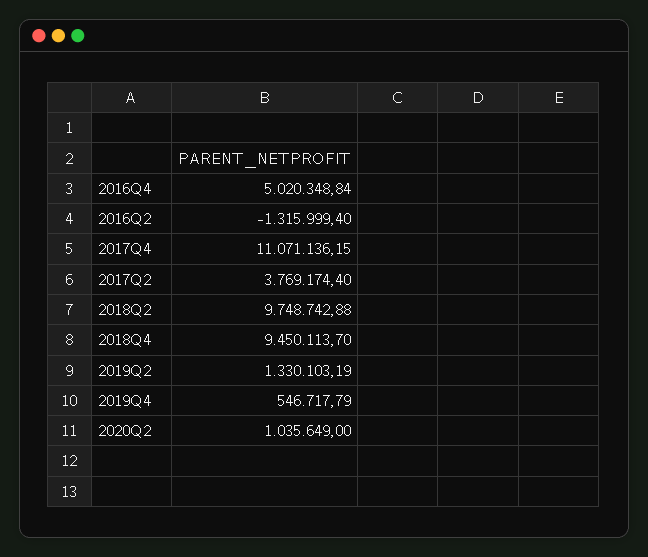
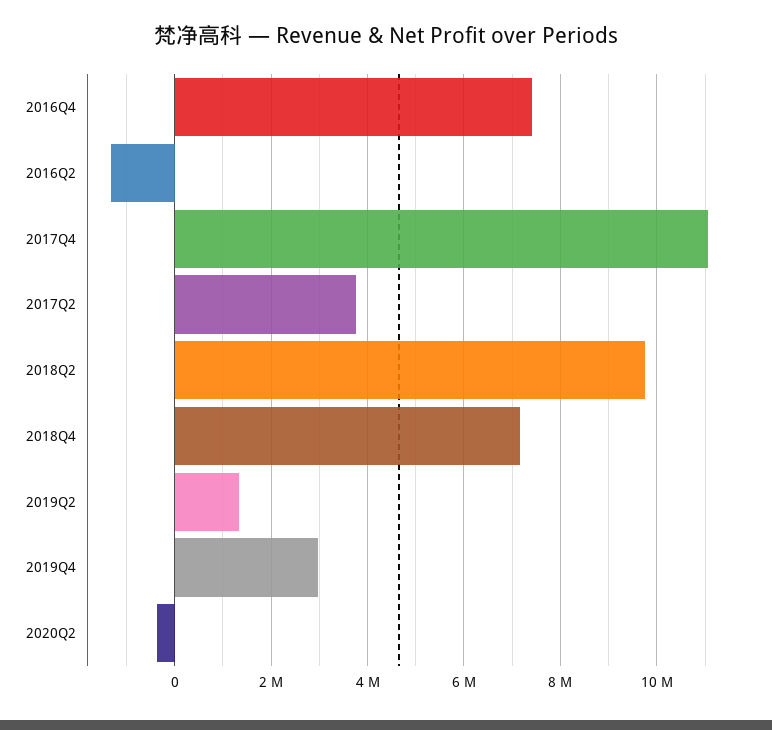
2016Q4: 5020348.84 -> 7400000
2018Q4: 9450113.7 -> 7200000
2019Q4: 546717.79 -> 3000000
2020Q2: 1035649 -> -400000

